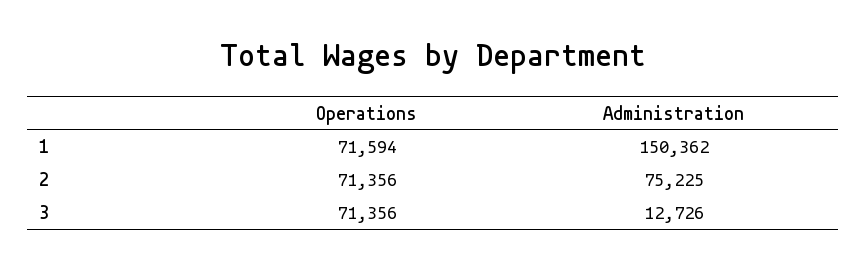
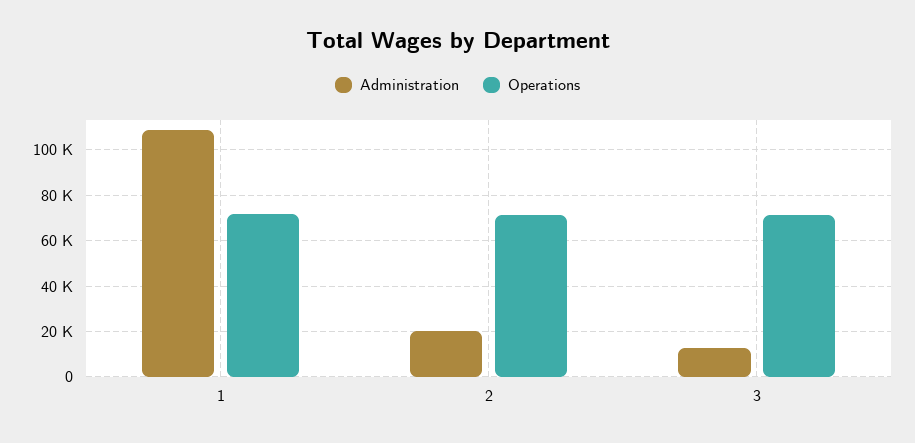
Administration, 1: 150362 -> 110000
Administration, 2: 75225 -> 20000

